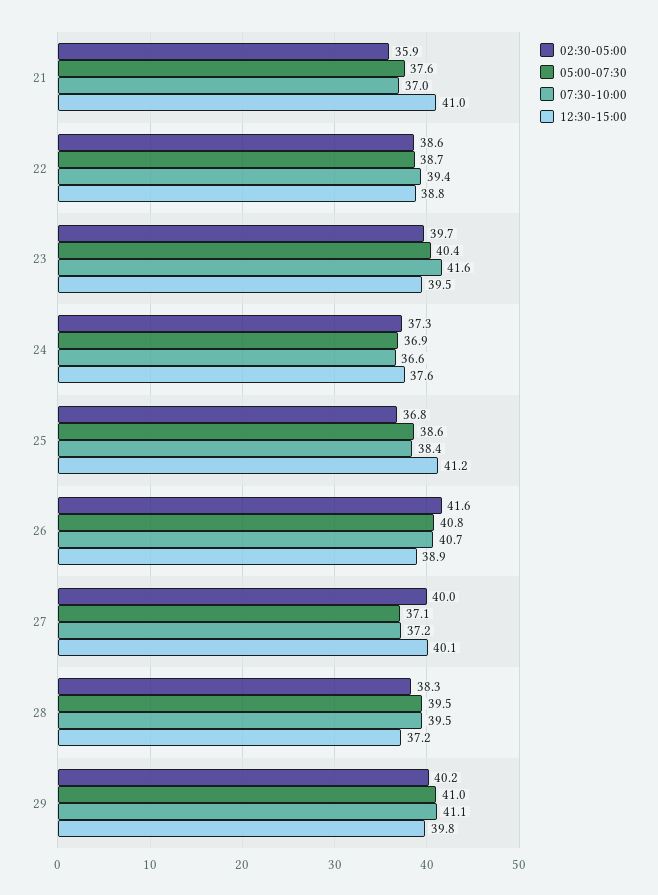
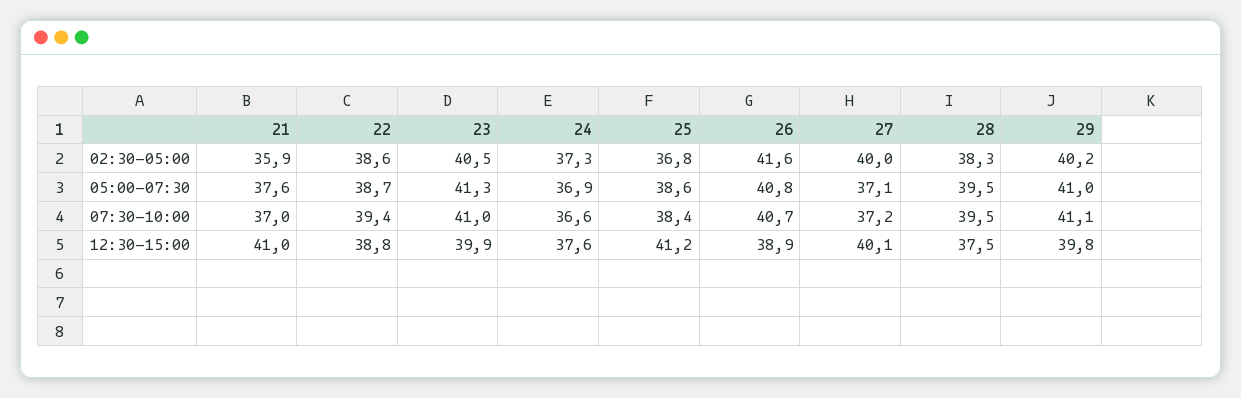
02:30-05:00, 23: 39.7 -> 40.5
05:00-07:30, 23: 40.4 -> 41.3
07:30-10:00, 23: 41.6 -> 41
12:30-15:00, 23: 39.5 -> 39.9
12:30-15:00, 28: 37.2 -> 37.5

